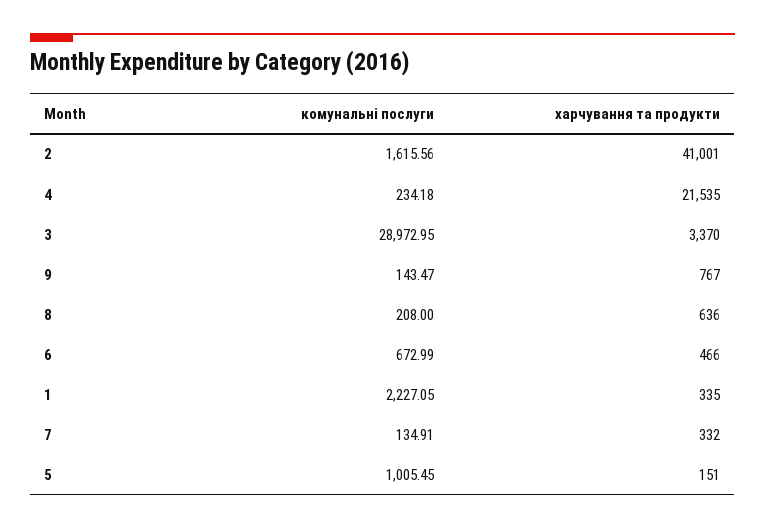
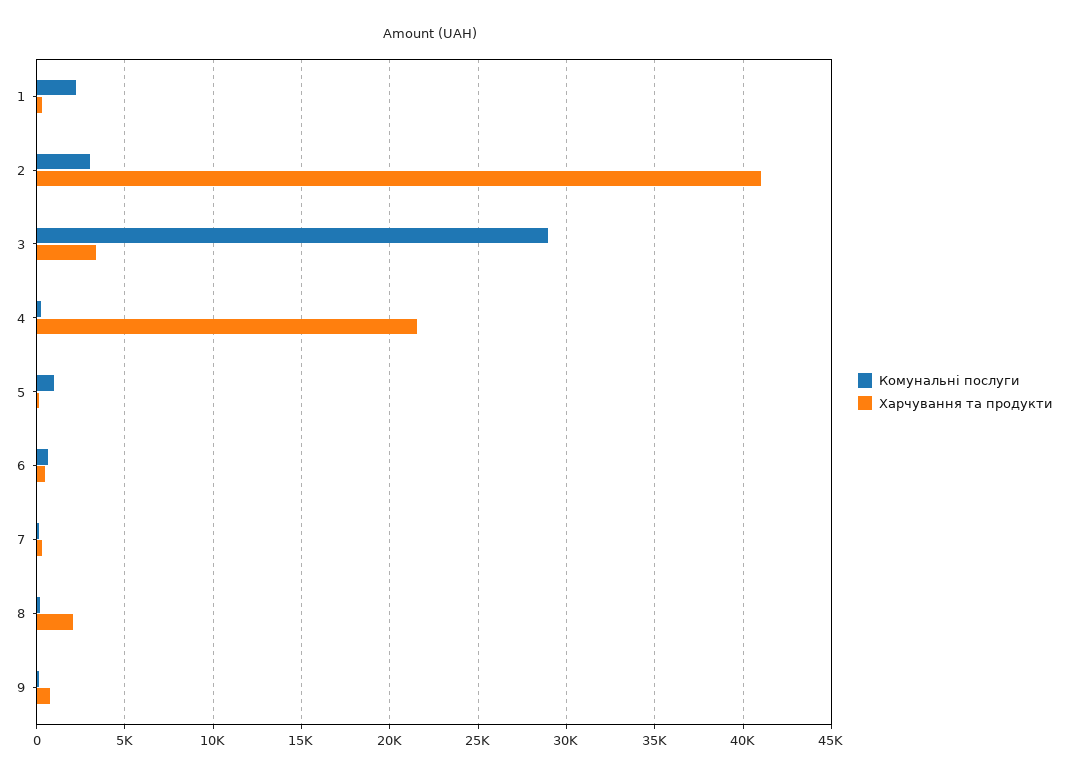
комунальні послуги, 2: 1615.56 -> 3000
харчування та продукти, 8: 636 -> 2000

